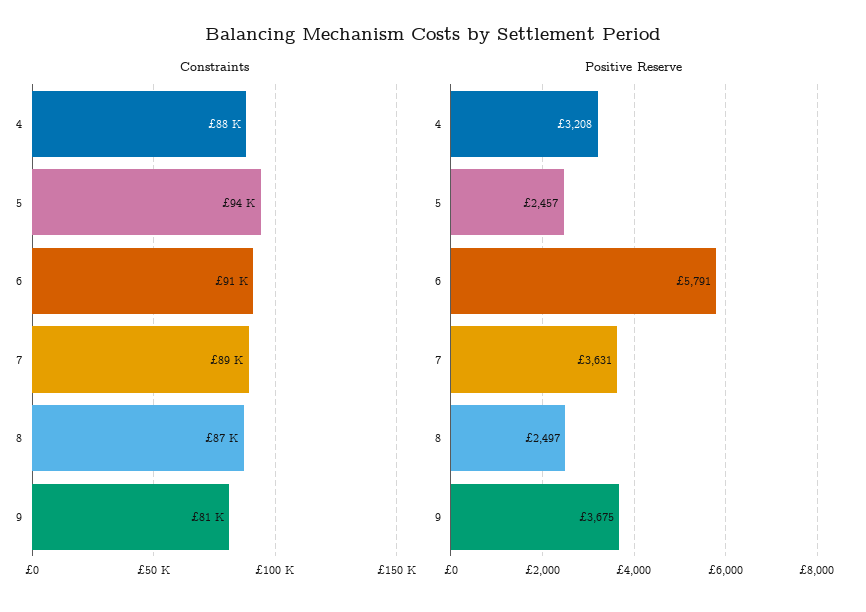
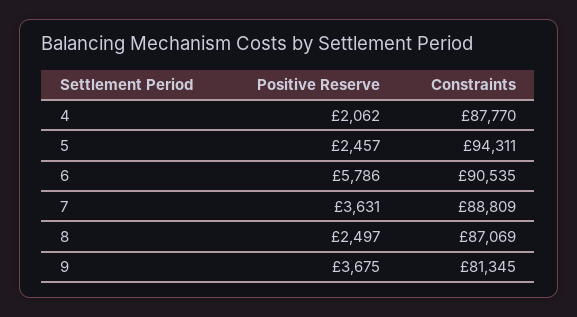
Positive Reserve, 4: 3208 -> 2062
Positive Reserve, 6: 5791 -> 5786

